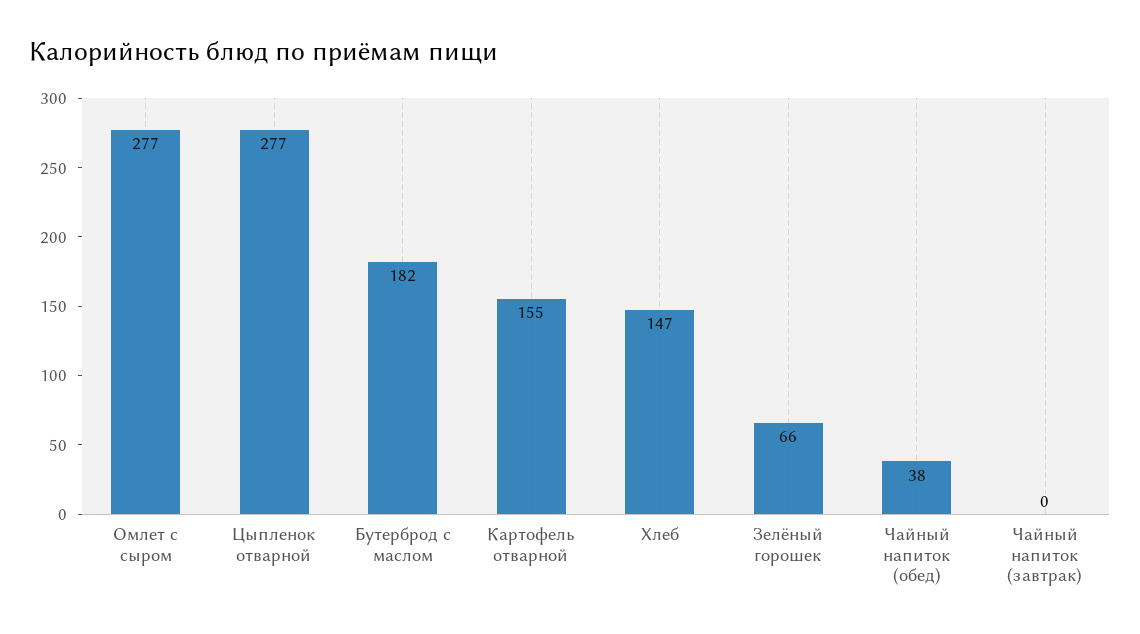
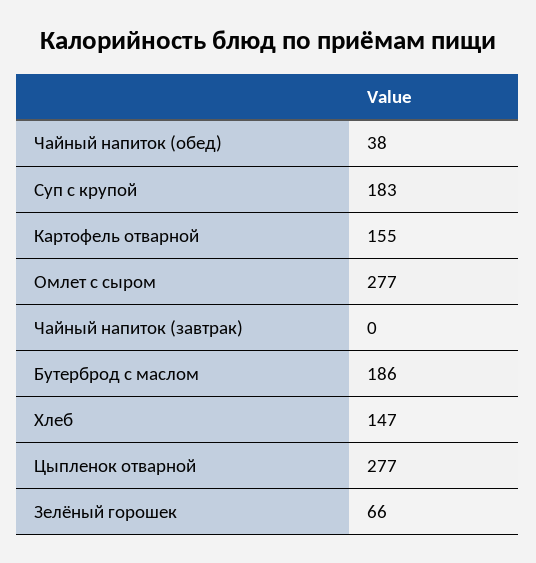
Бутерброд с маслом: 182 -> 186
Суп с крупой: none -> 183

